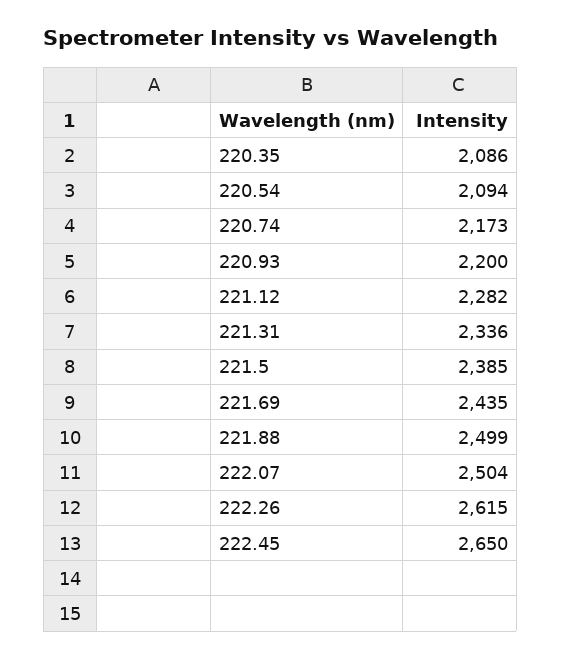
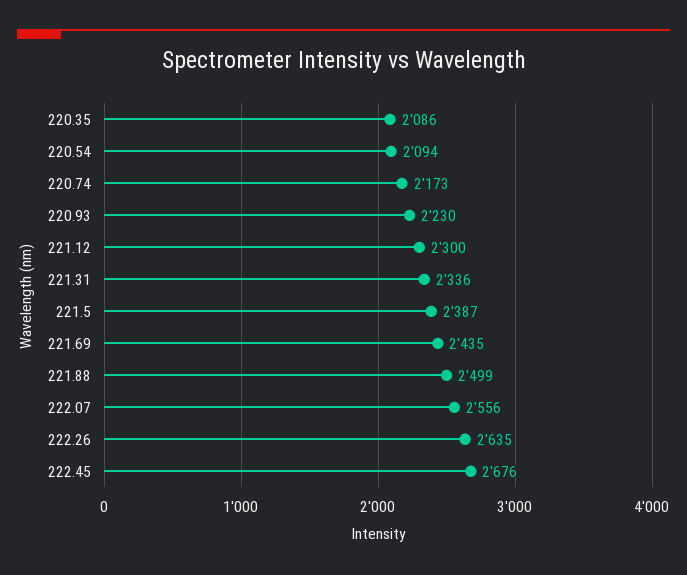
220.93: 2200 -> 2230
221.12: 2282 -> 2300
221.5: 2385 -> 2387
222.07: 2504 -> 2556
222.26: 2615 -> 2635
222.45: 2650 -> 2676

